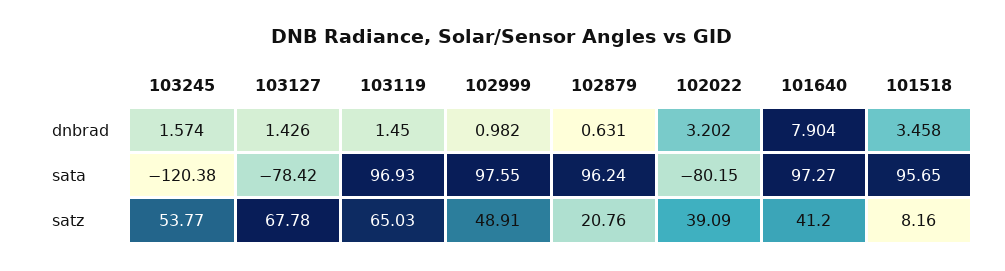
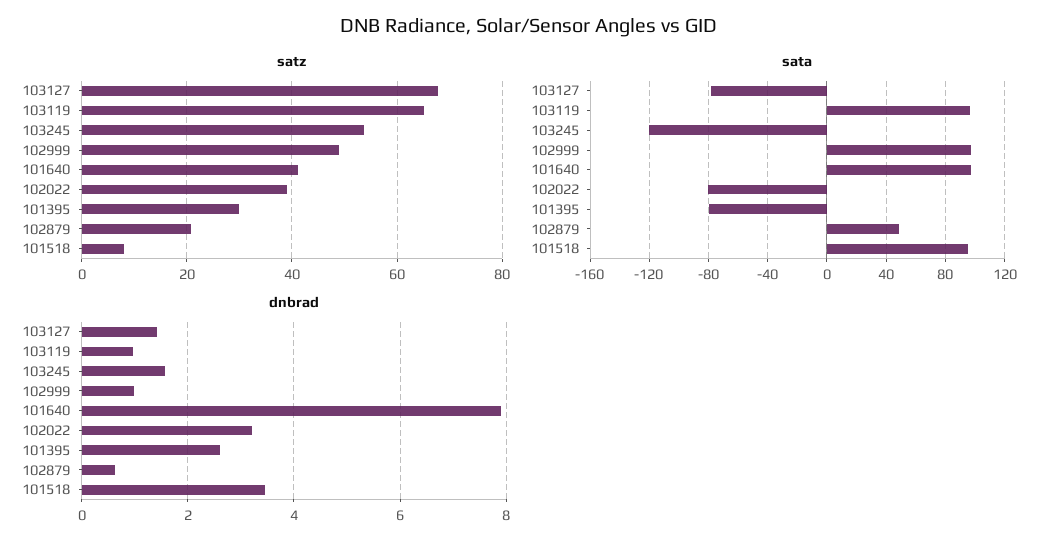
dnbrad, 103119: 1.45 -> 1
sata, 102879: 96.24 -> 50
satz, 101395: none -> 30
sata, 101395: none -> -80
dnbrad, 101395: none -> 2.6

